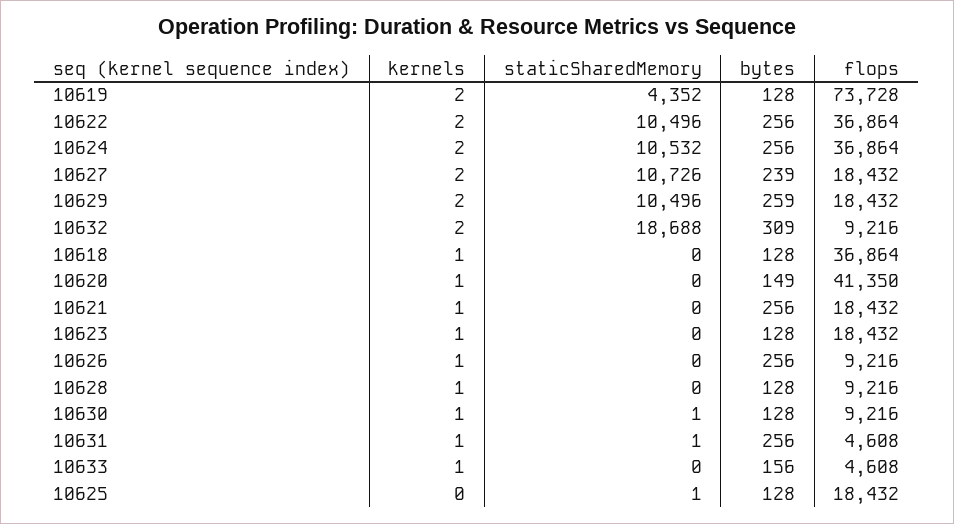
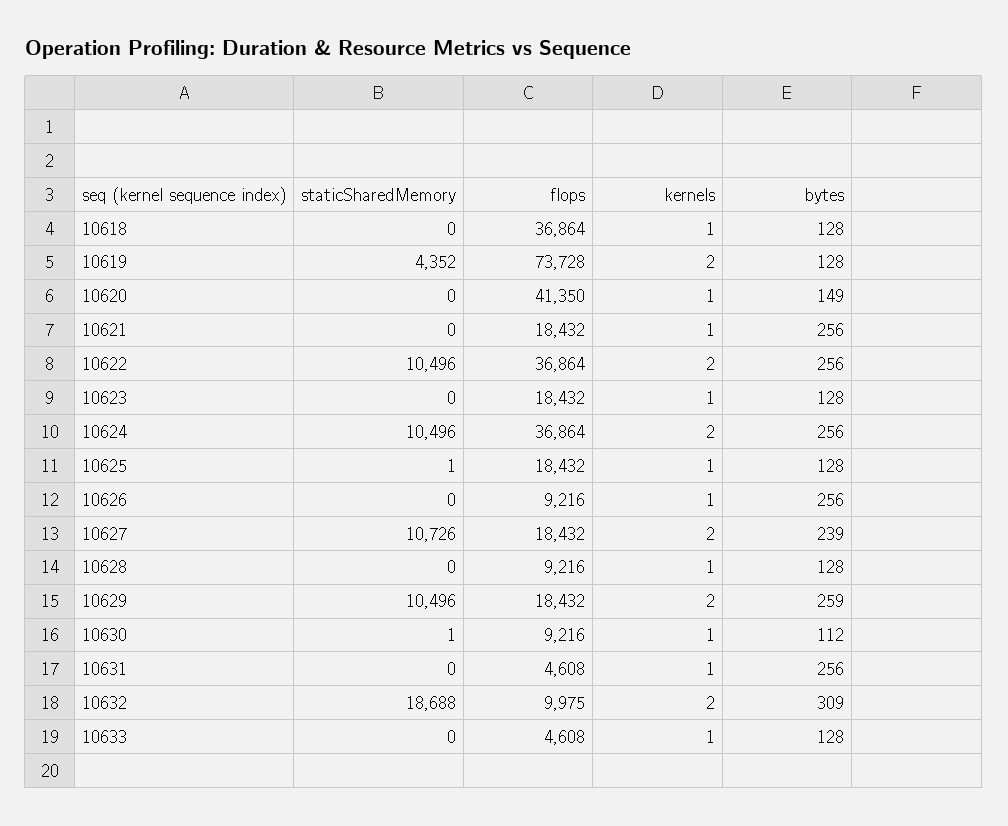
staticSharedMemory, 10624: 10532 -> 10496
flops, 10632: 9216 -> 9975
bytes, 10630: 128 -> 112
staticSharedMemory, 10631: 1 -> 0
bytes, 10633: 156 -> 128
kernels, 10625: 0 -> 1

